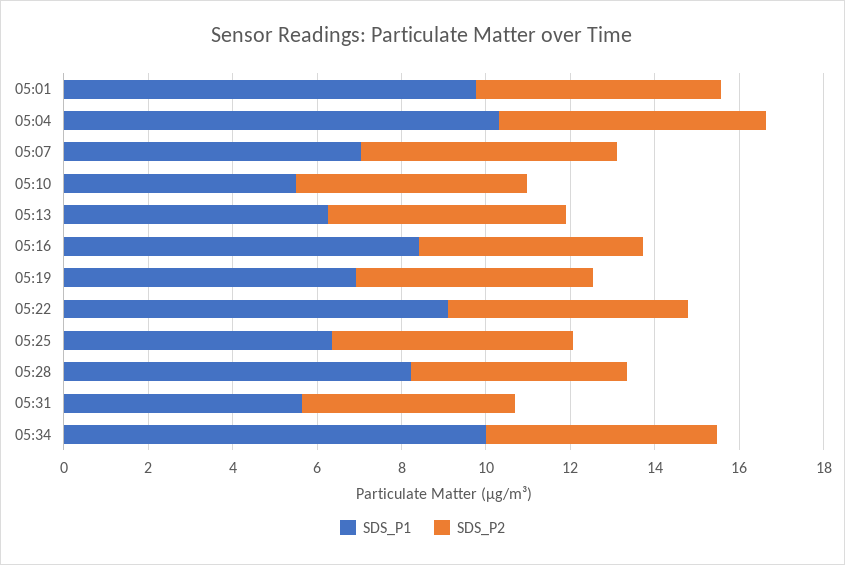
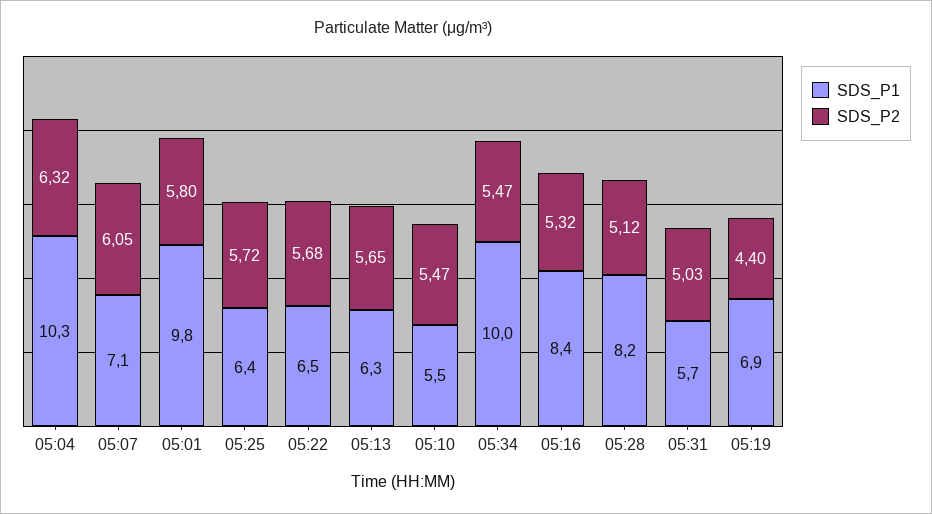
SDS_P2, 05:19: 5.5 -> 4.4
SDS_P1, 05:22: 9 -> 6.5

